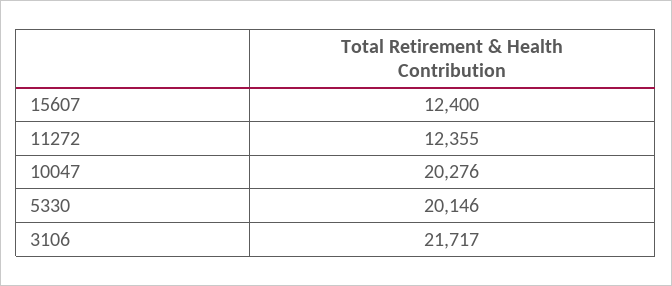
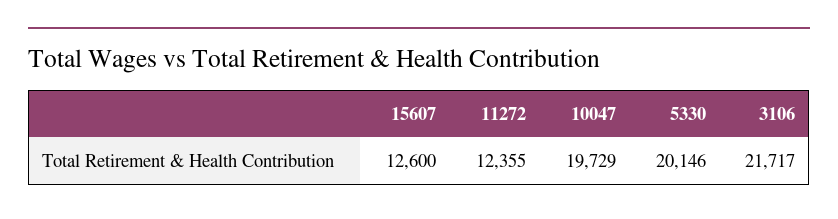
15607: 12400 -> 12600
10047: 20276 -> 19729

